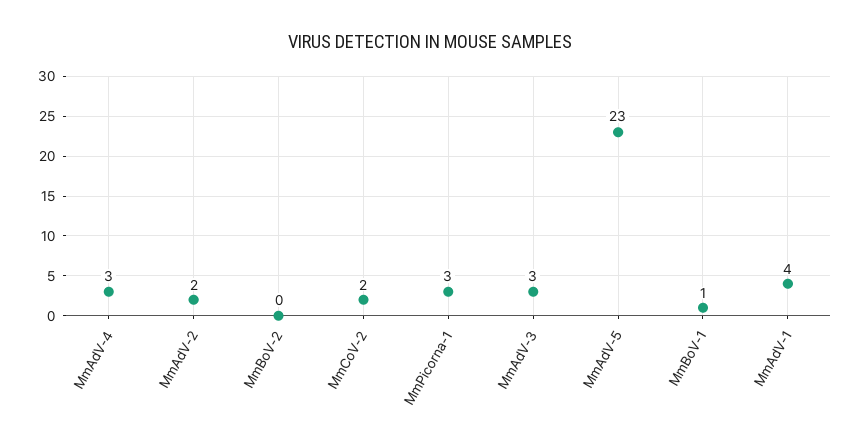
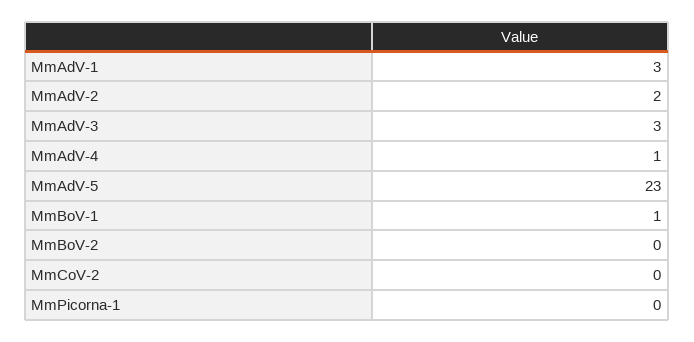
MmAdV-4: 3 -> 1
MmCoV-2: 2 -> 0
MmPicorna-1: 3 -> 0
MmAdV-1: 4 -> 3

